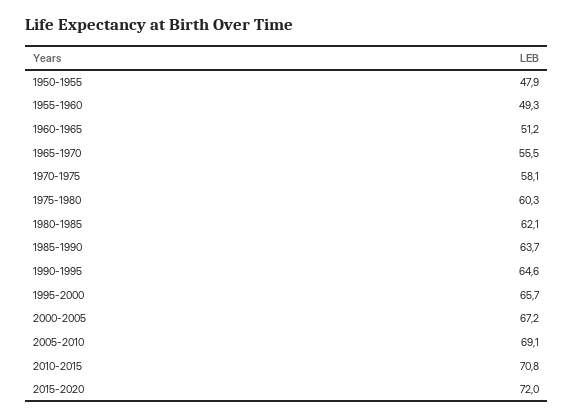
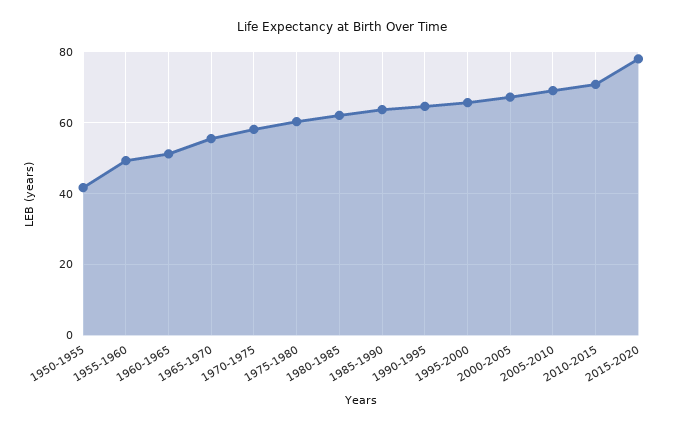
1950-1955: 47.9 -> 42
2015-2020: 72 -> 78

